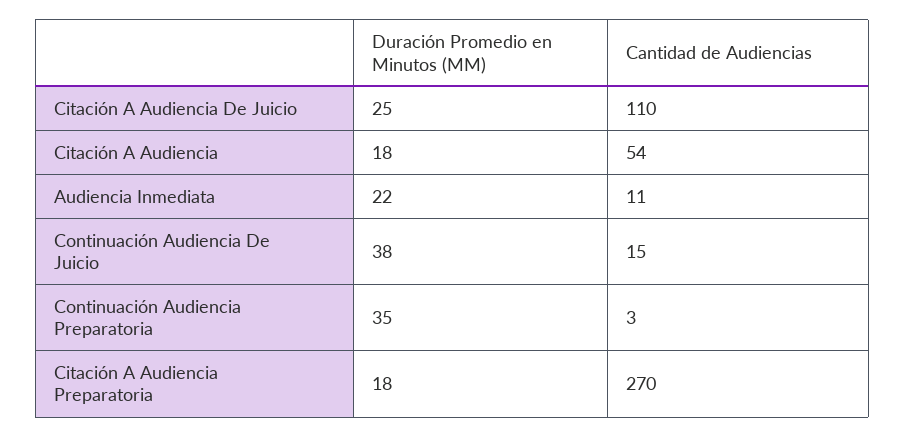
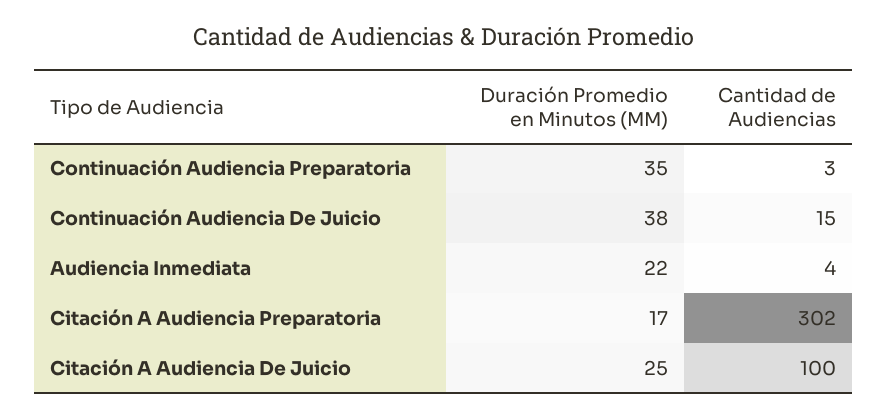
Cantidad de Audiencias, Citación A Audiencia De Juicio: 110 -> 100
Duración Promedio en Minutos (MM), Citación A Audiencia: 18 -> none
Cantidad de Audiencias, Citación A Audiencia: 54 -> none
Cantidad de Audiencias, Audiencia Inmediata: 11 -> 4
Duración Promedio en Minutos (MM), Citación A Audiencia Preparatoria: 18 -> 17
Cantidad de Audiencias, Citación A Audiencia Preparatoria: 270 -> 302

